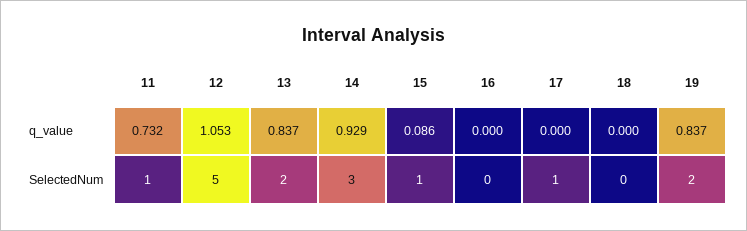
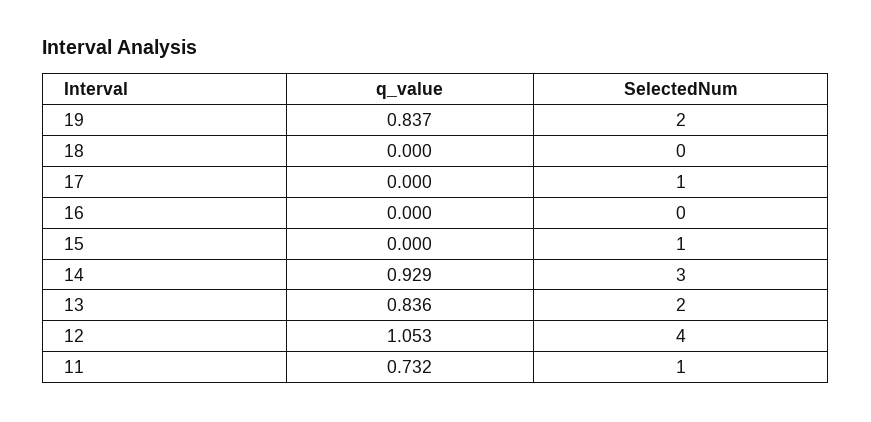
13, q_value: 0.837 -> 0.836
15, q_value: 0.086 -> 0
12, SelectedNum: 5 -> 4

